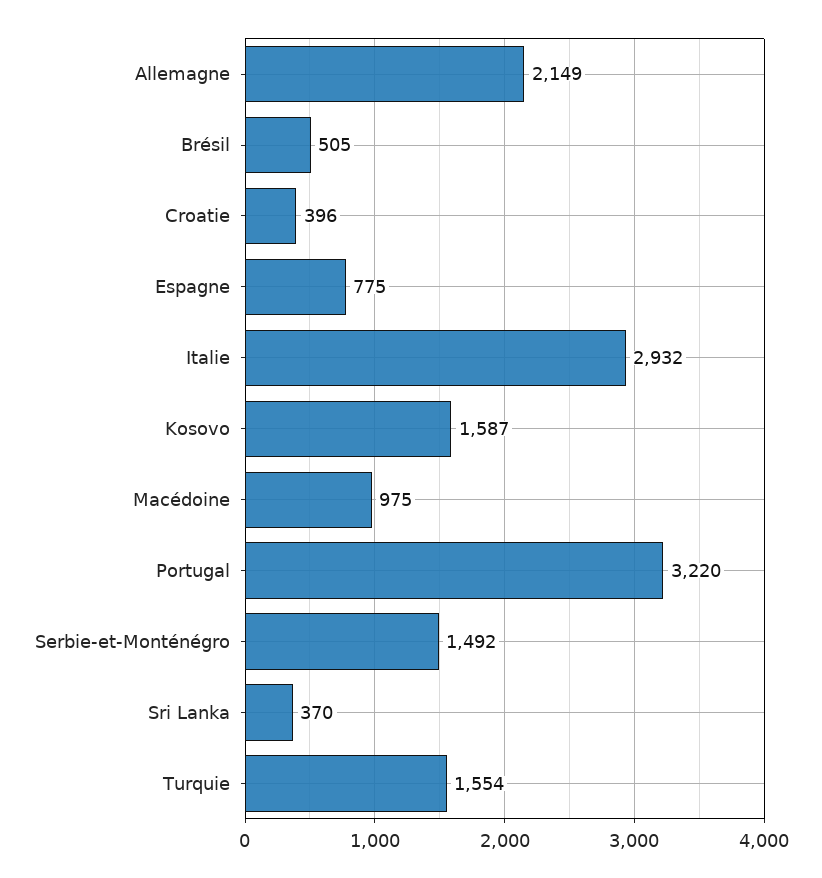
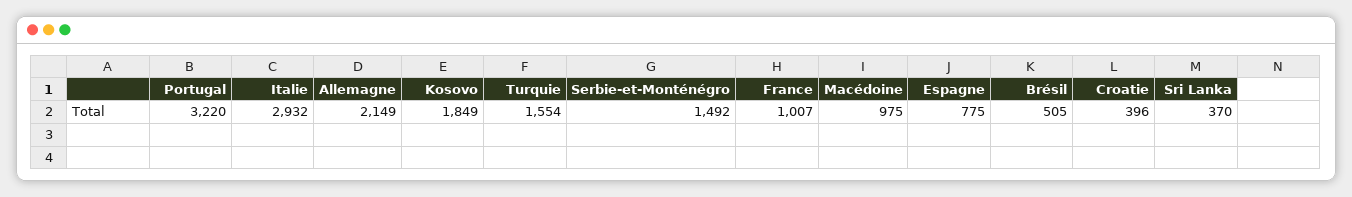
Kosovo: 1587 -> 1849
France: none -> 1007

